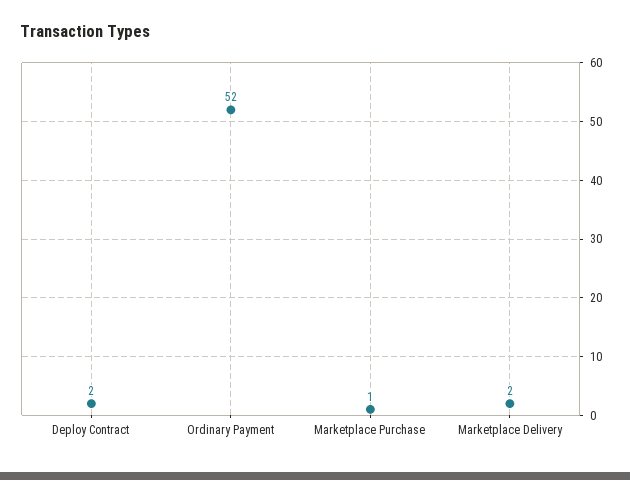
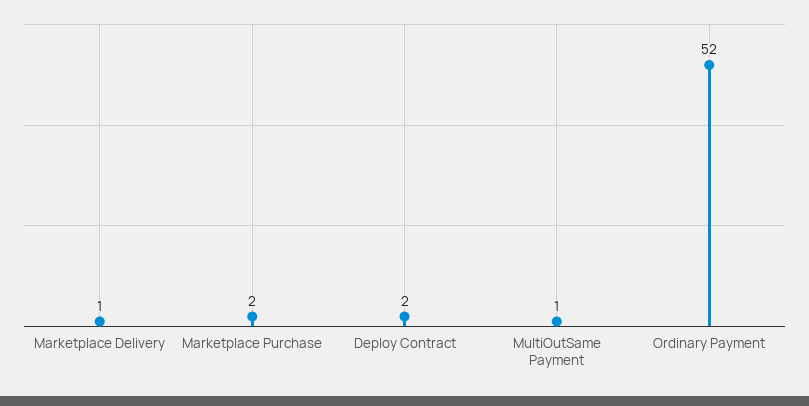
Marketplace Purchase: 1 -> 2
Marketplace Delivery: 2 -> 1
MultiOutSame Payment: none -> 1

